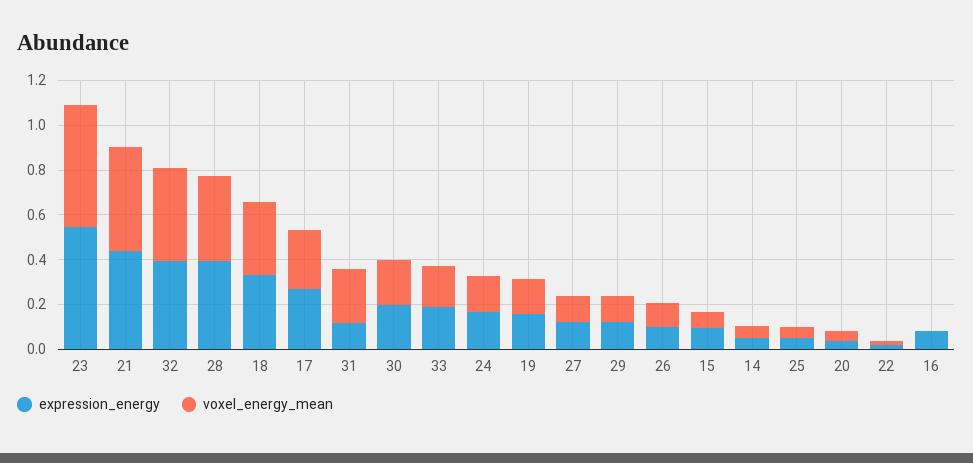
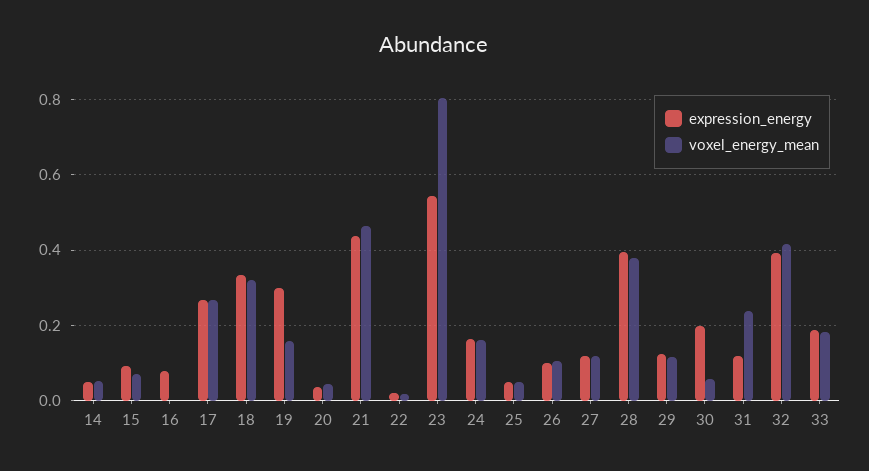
voxel_energy_mean, 23: 0.55 -> 0.8
voxel_energy_mean, 30: 0.2 -> 0.06
expression_energy, 19: 0.15 -> 0.3

